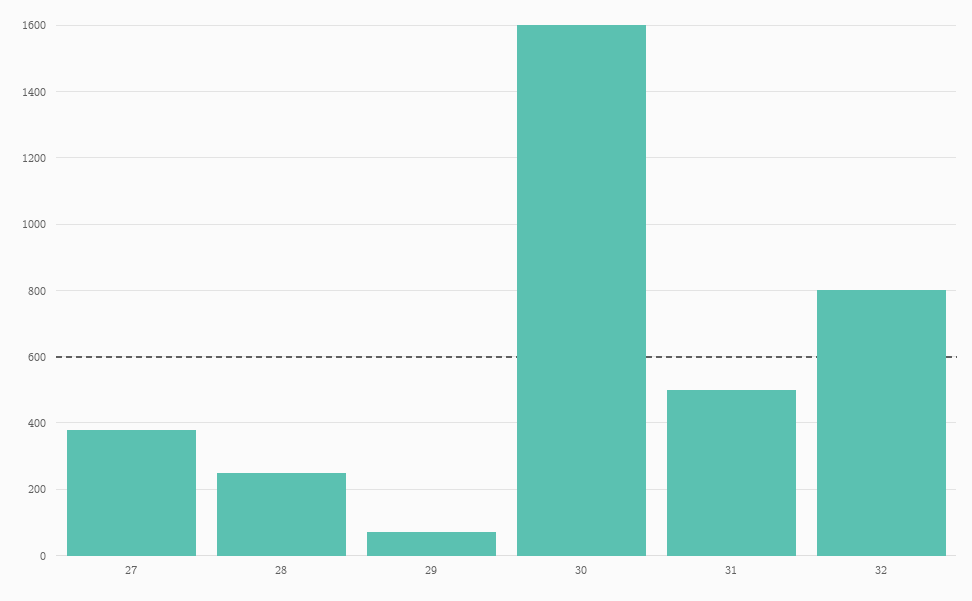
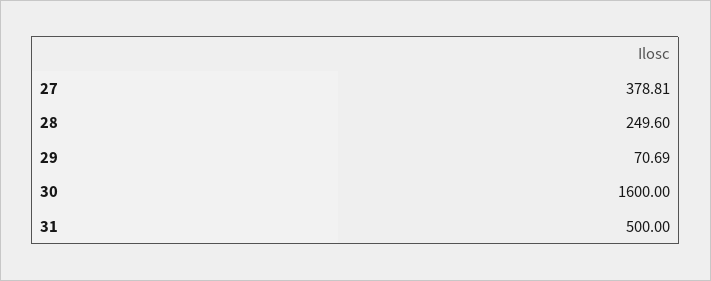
32: 800 -> none

